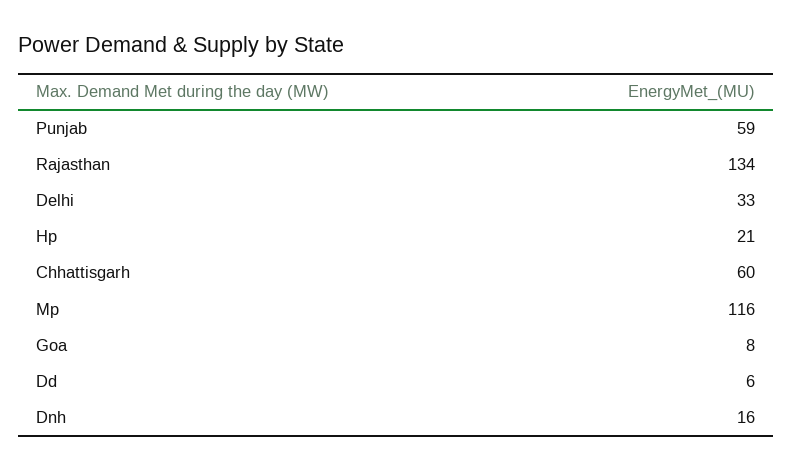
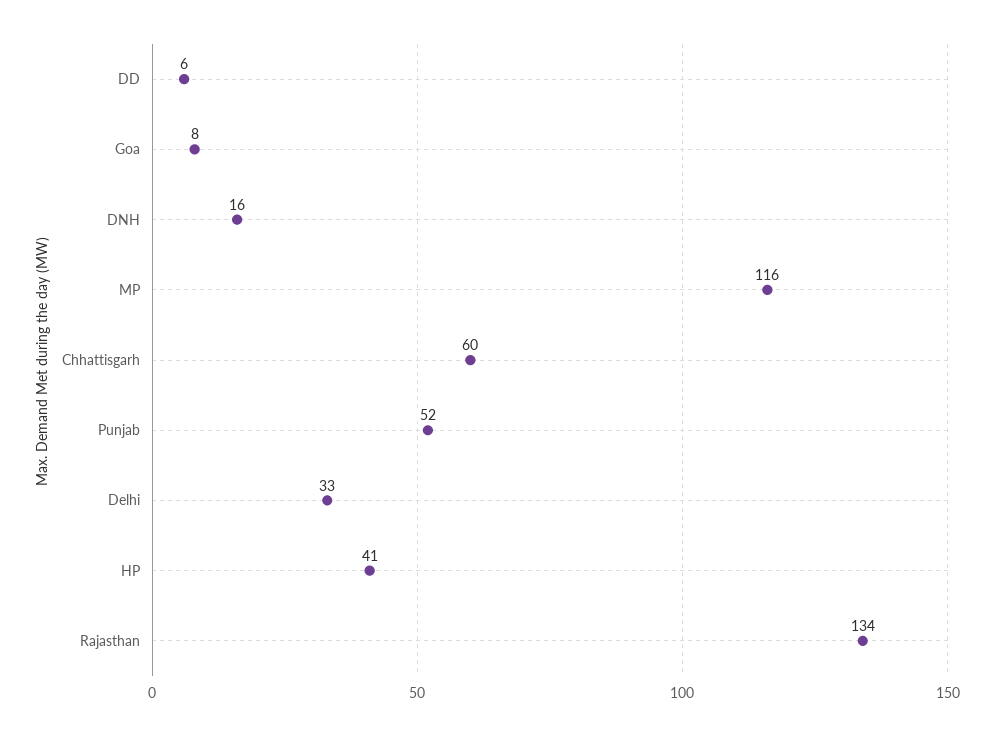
Punjab: 59 -> 52
Hp: 21 -> 41

